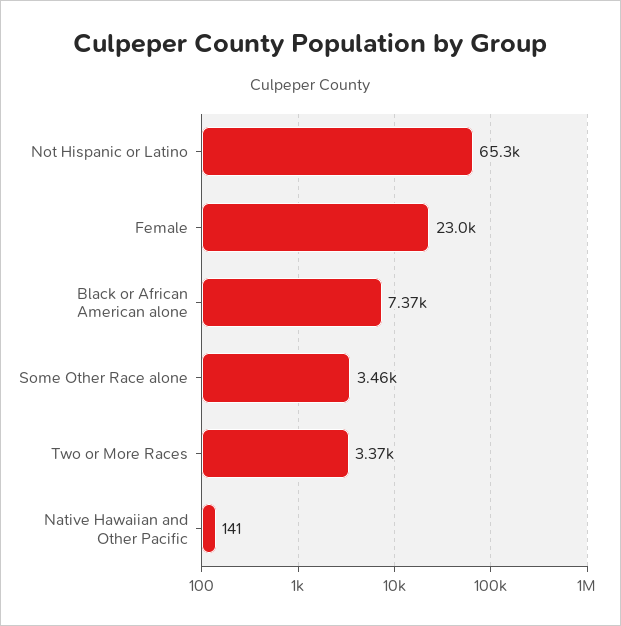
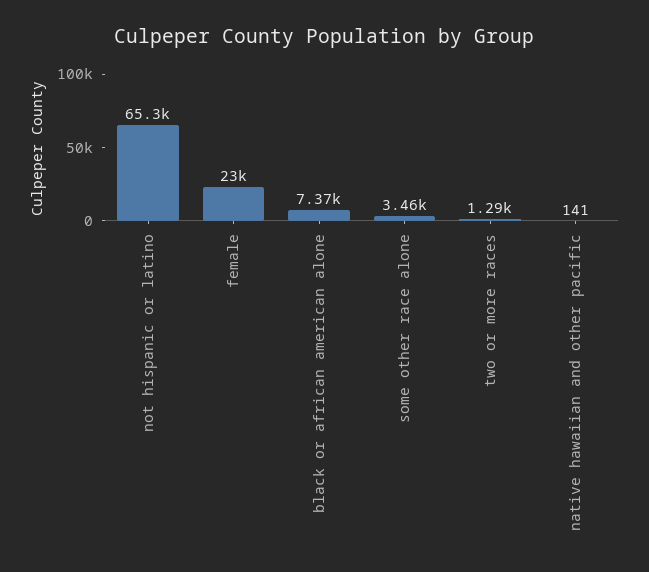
Two or More Races: 3370 -> 1290

